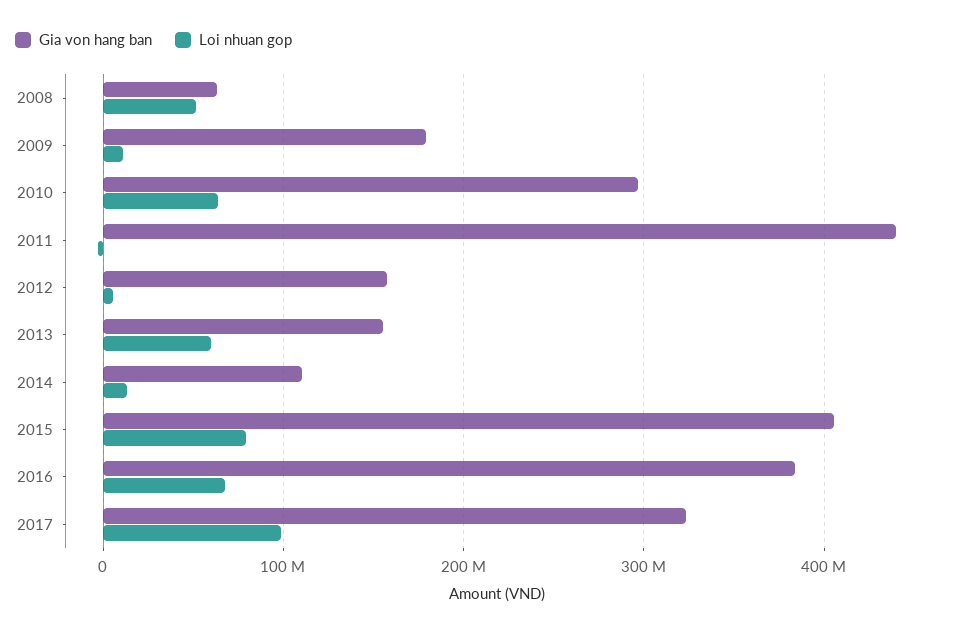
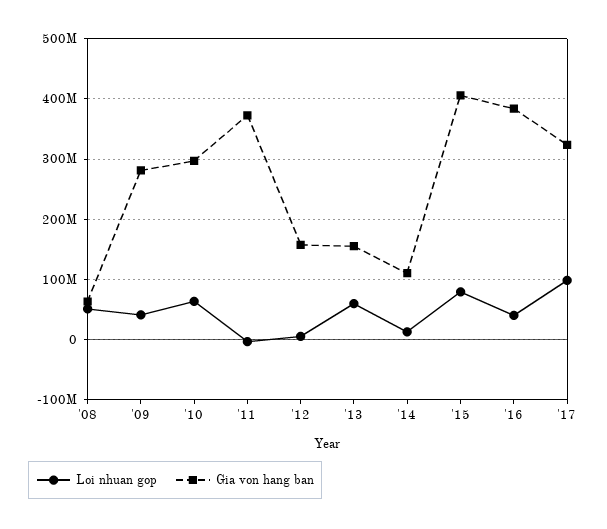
Gia von hang ban, 2009: 180000000 -> 280000000
Loi nhuan gop, 2009: 10000000 -> 40000000
Gia von hang ban, 2011: 440000000 -> 370000000
Loi nhuan gop, 2016: 70000000 -> 40000000

